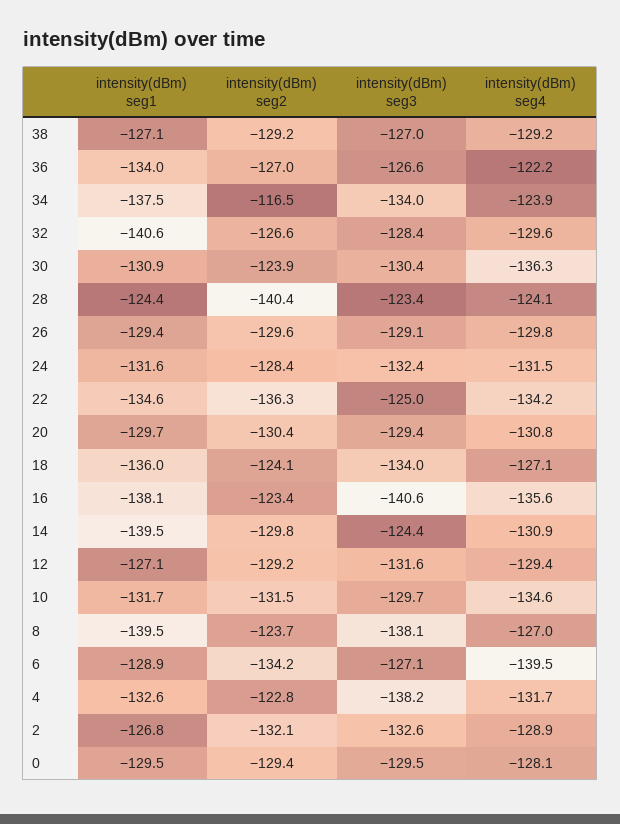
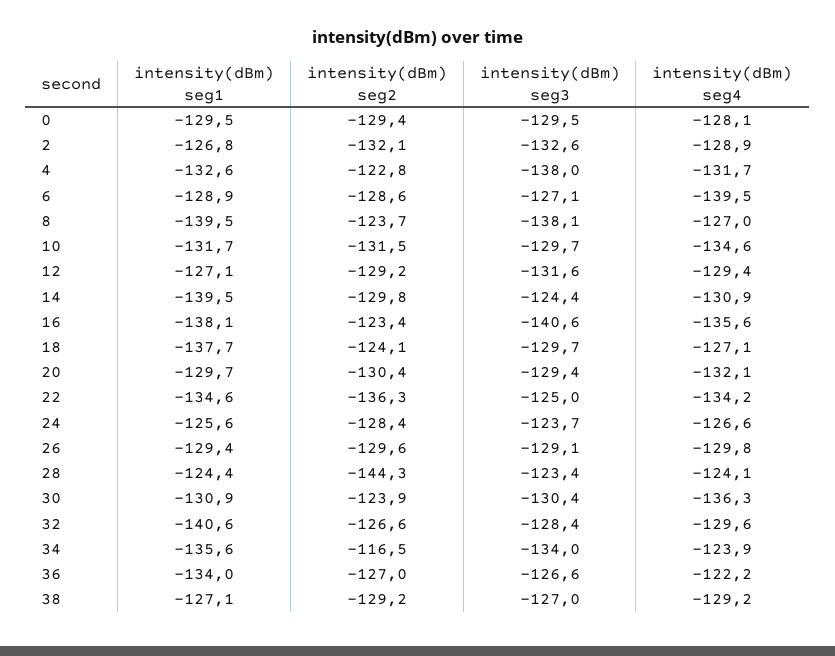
intensity(dBm) seg1, 34: -137.5 -> -135.6
intensity(dBm) seg2, 28: -140.4 -> -144.3
intensity(dBm) seg1, 24: -131.6 -> -125.6
intensity(dBm) seg3, 24: -132.4 -> -123.7
intensity(dBm) seg4, 24: -131.5 -> -126.6
intensity(dBm) seg4, 20: -130.8 -> -132.1
intensity(dBm) seg1, 18: -136 -> -137.7
intensity(dBm) seg3, 18: -134 -> -129.7
intensity(dBm) seg2, 6: -134.2 -> -128.6
intensity(dBm) seg3, 4: -138.2 -> -138

